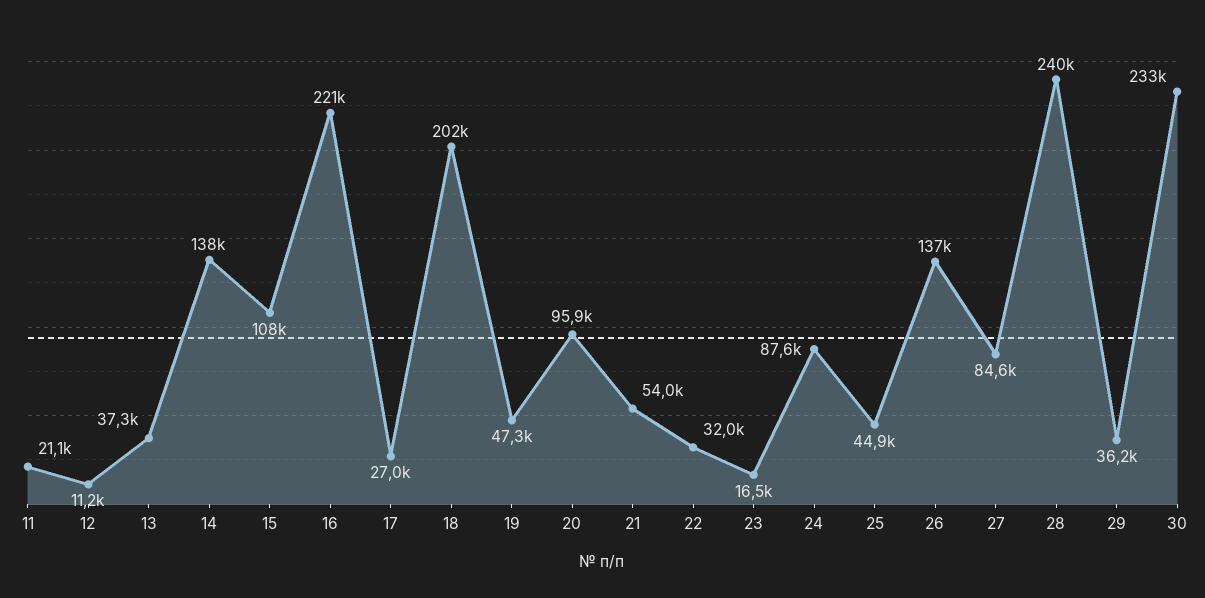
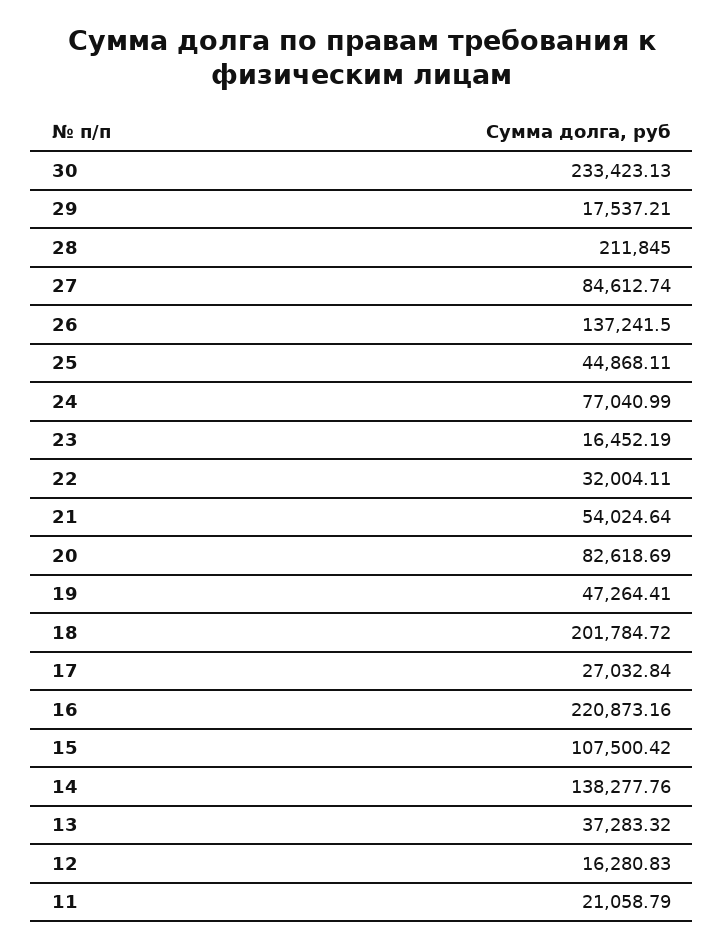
12: 11200 -> 16280.83
20: 95900 -> 82618.69
24: 87600 -> 77040.99
28: 240000 -> 211845
29: 36200 -> 17537.21

